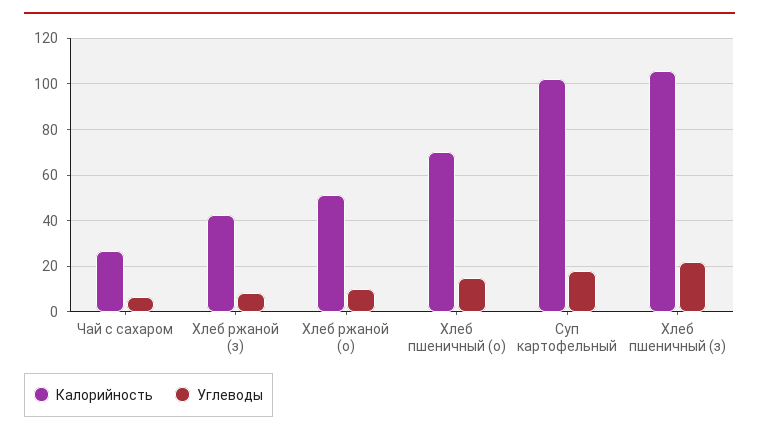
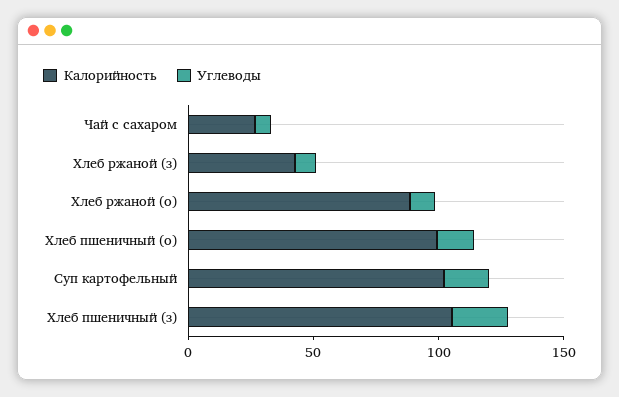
Калорийность, Хлеб ржаной (о): 50 -> 90
Калорийность, Хлеб пшеничный (о): 70 -> 100

